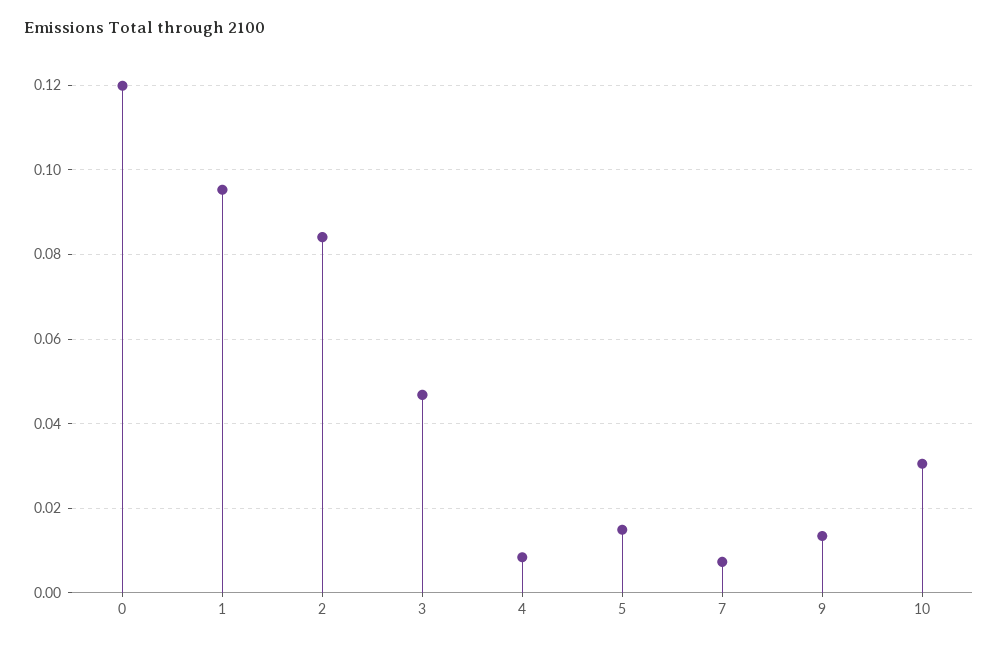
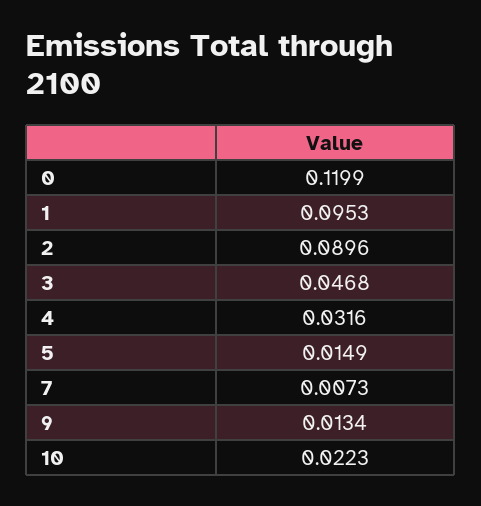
2: 0.084 -> 0.0896
4: 0.008 -> 0.0316
10: 0.03 -> 0.0223

